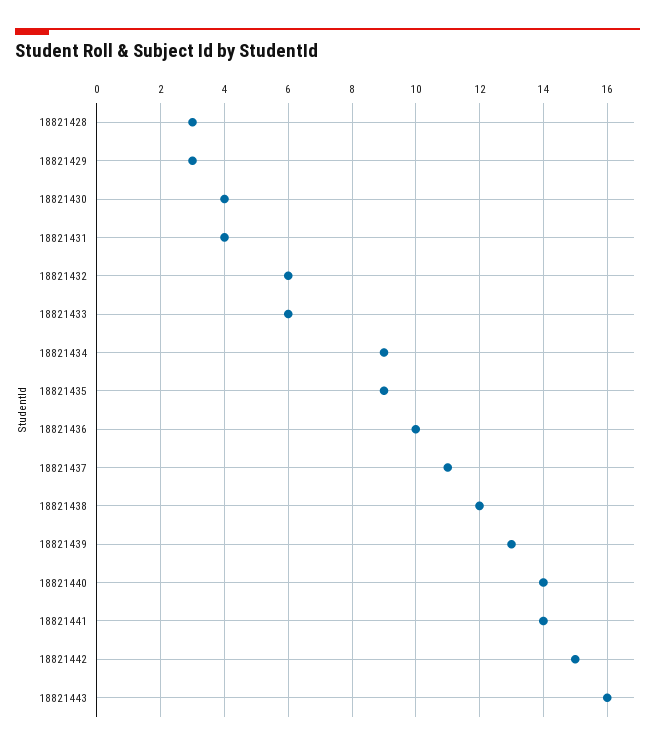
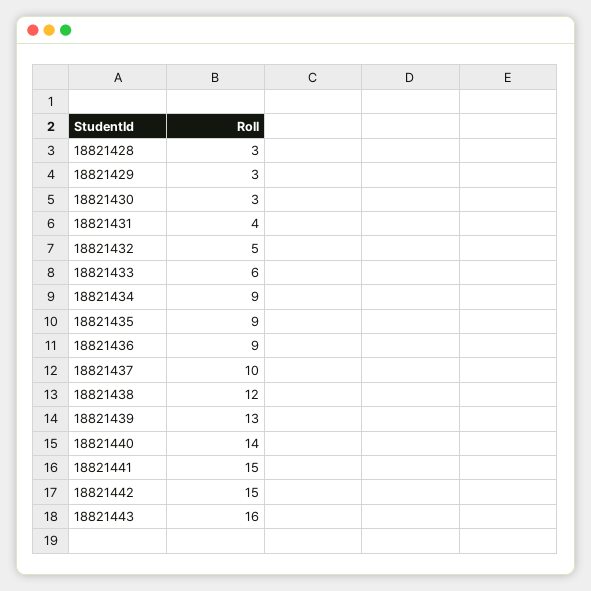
18821430: 4 -> 3
18821432: 6 -> 5
18821436: 10 -> 9
18821437: 11 -> 10
18821441: 14 -> 15

